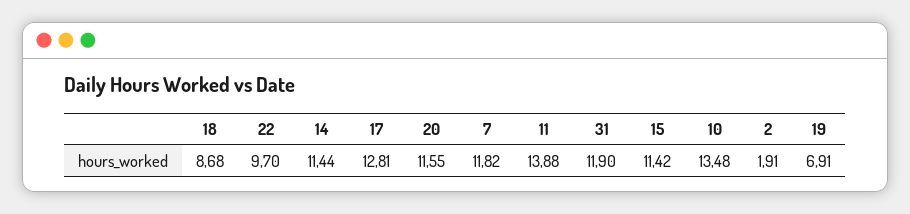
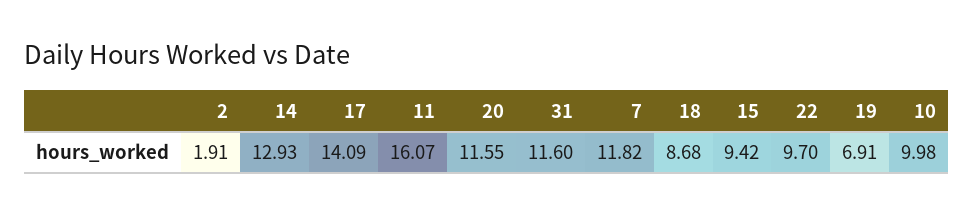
14: 11.44 -> 12.93
17: 12.81 -> 14.09
11: 13.88 -> 16.07
31: 11.9 -> 11.6
15: 11.42 -> 9.42
10: 13.48 -> 9.98

